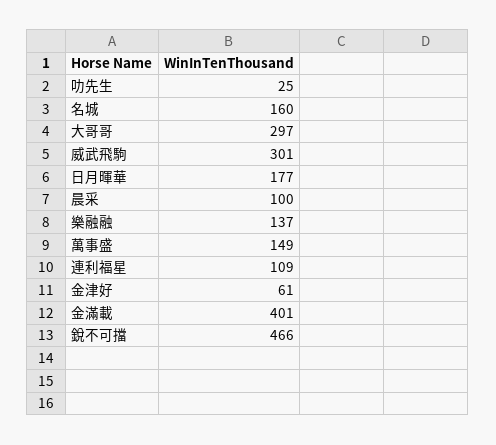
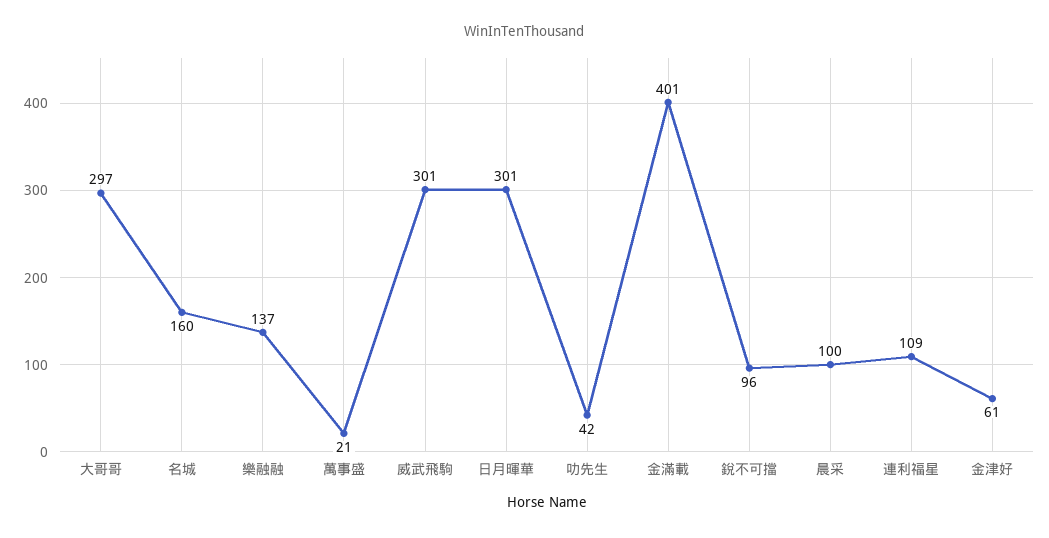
叻先生: 25 -> 42
日月暉華: 177 -> 301
萬事盛: 149 -> 21
銳不可擋: 466 -> 96

